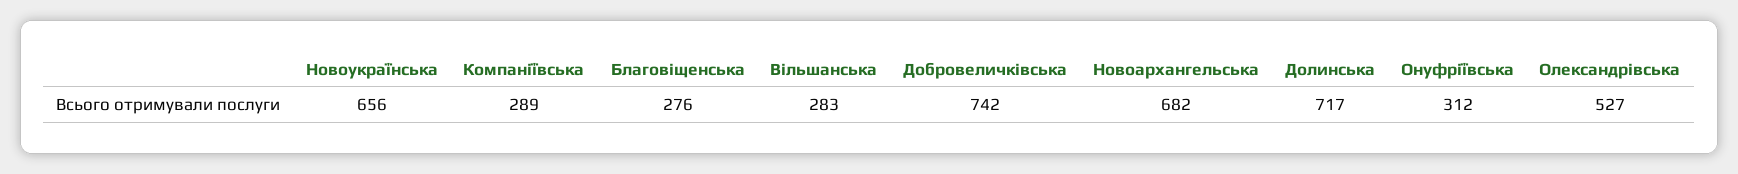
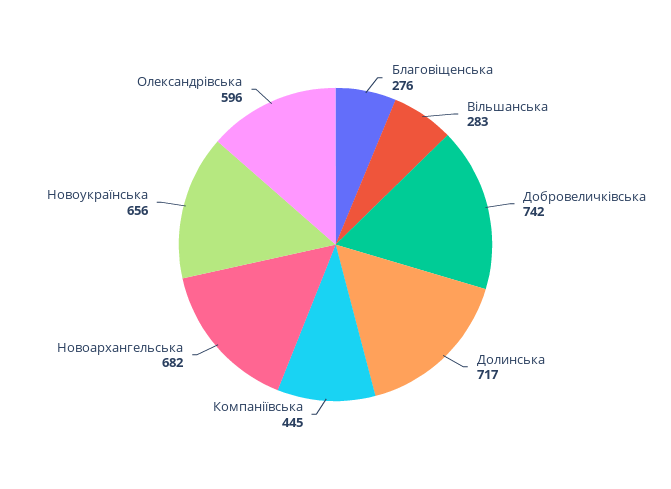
Компаніївська: 289 -> 445
Онуфріївська: 312 -> none
Олександрівська: 527 -> 596

